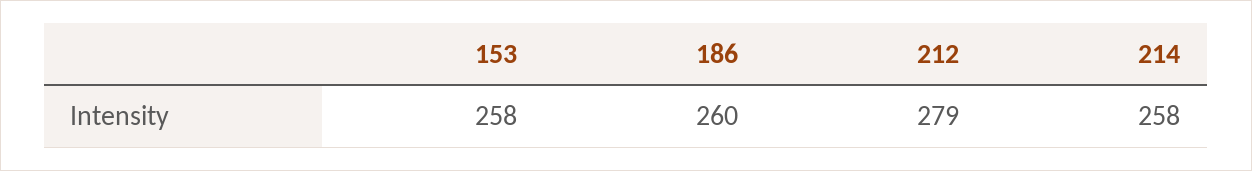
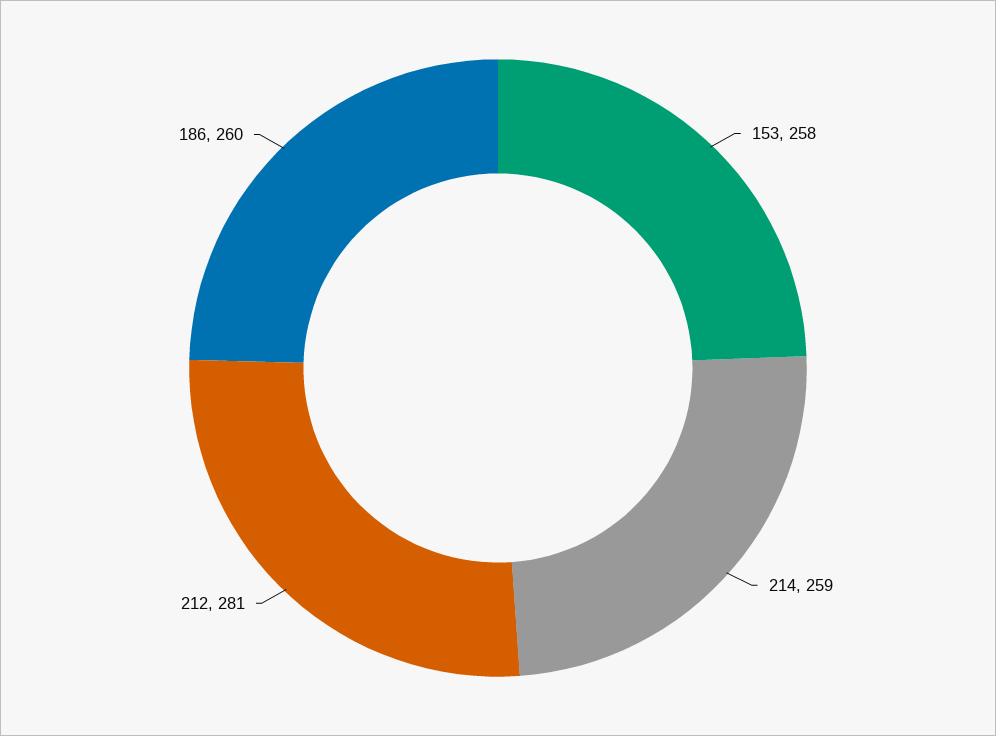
212: 279 -> 281
214: 258 -> 259

